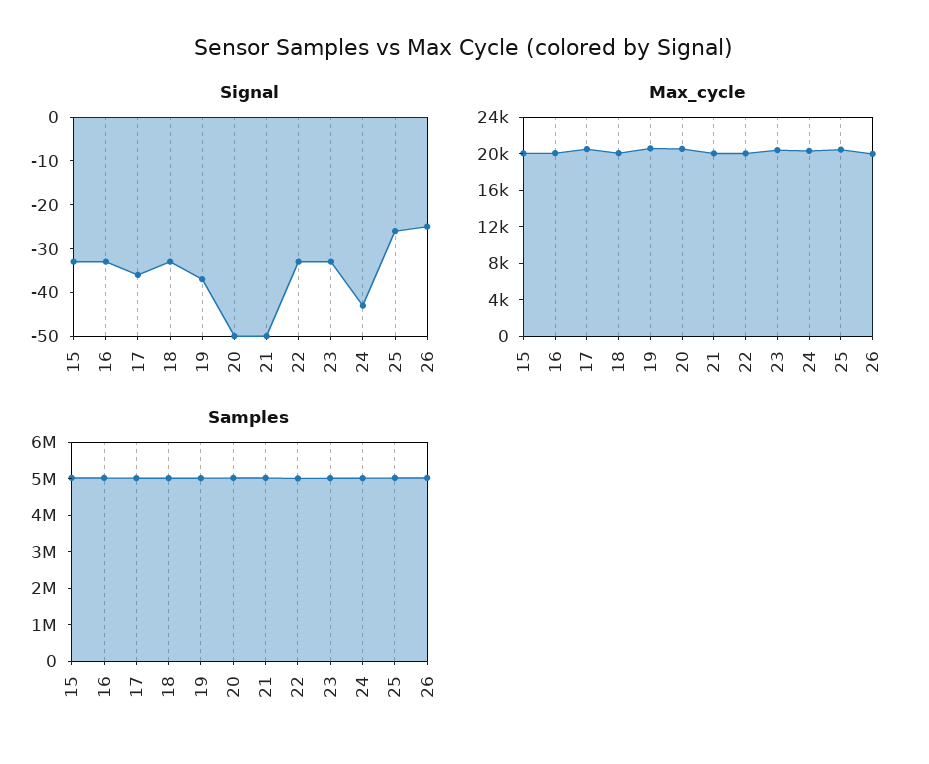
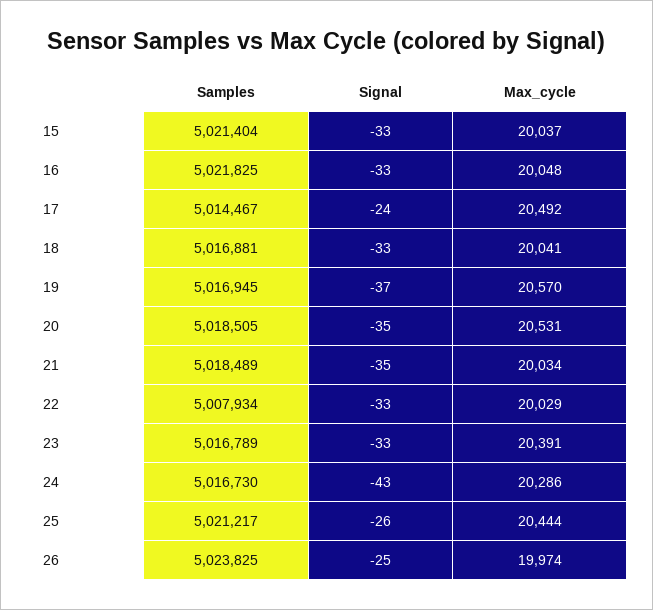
Signal, 17: -35 -> -24
Signal, 20: -50 -> -35
Signal, 21: -50 -> -35

